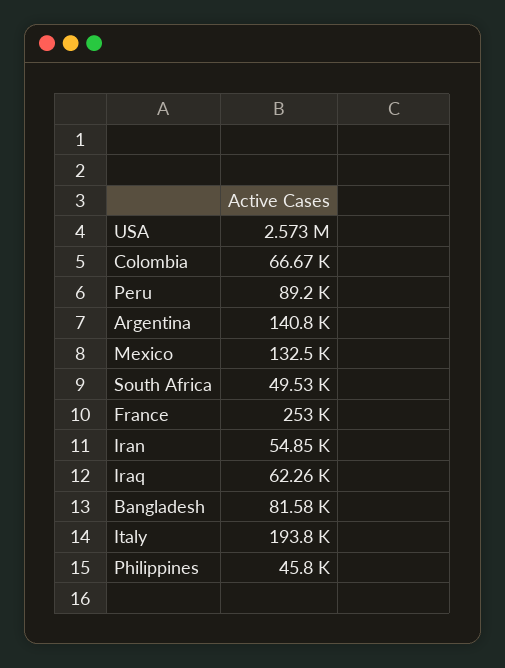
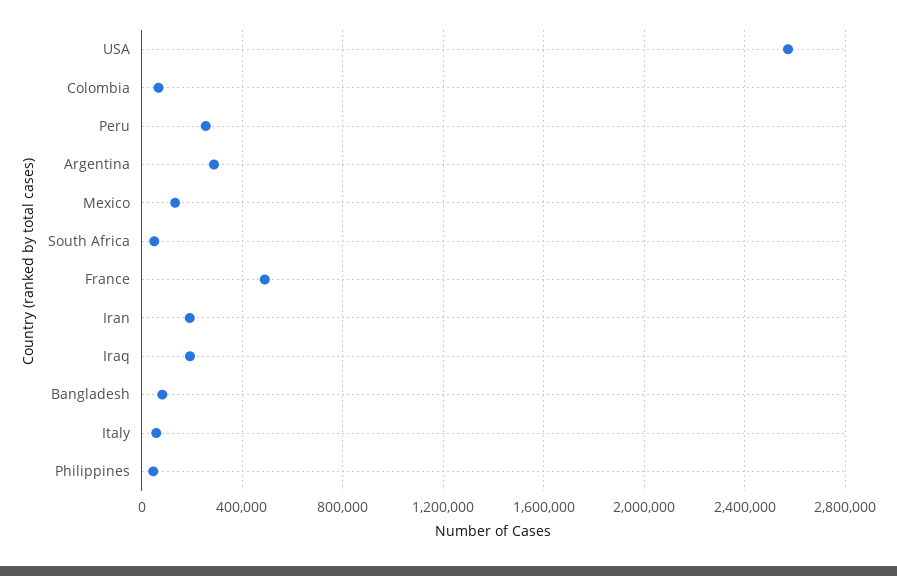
Peru: 89200 -> 250000
Argentina: 140800 -> 300000
France: 253000 -> 500000
Iran: 54850 -> 200000
Iraq: 62260 -> 200000
Italy: 193800 -> 50000

